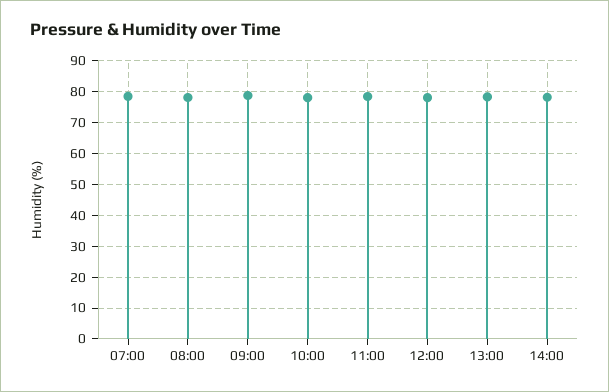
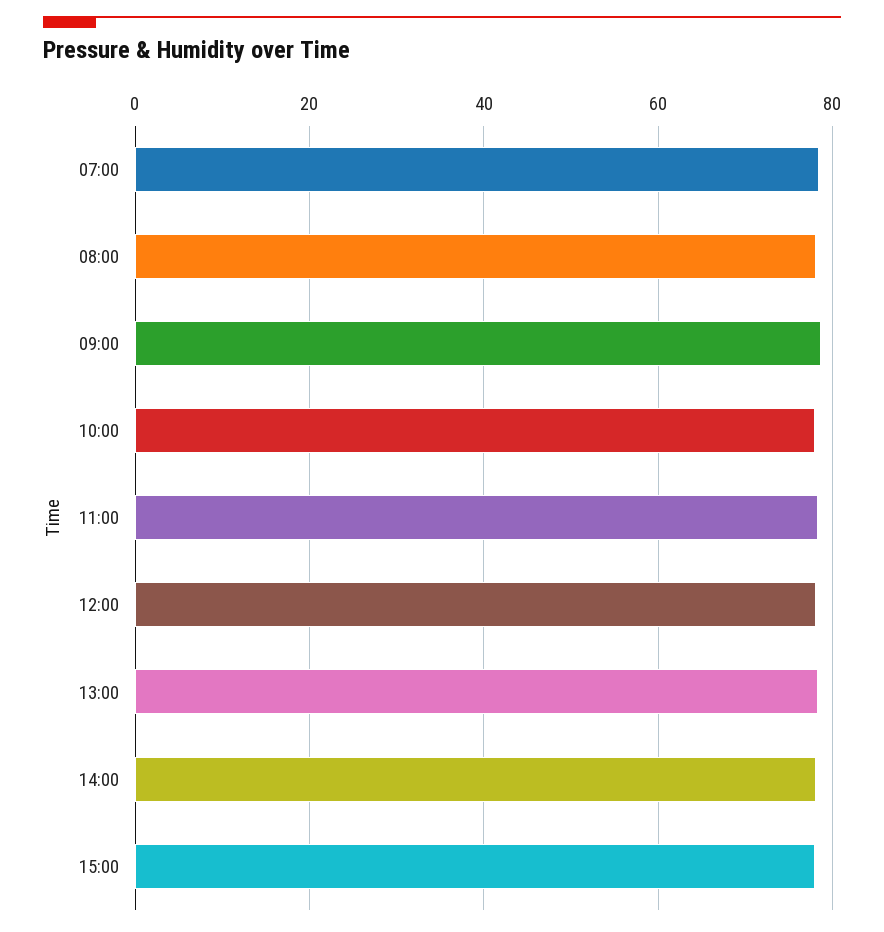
15:00: none -> 78

